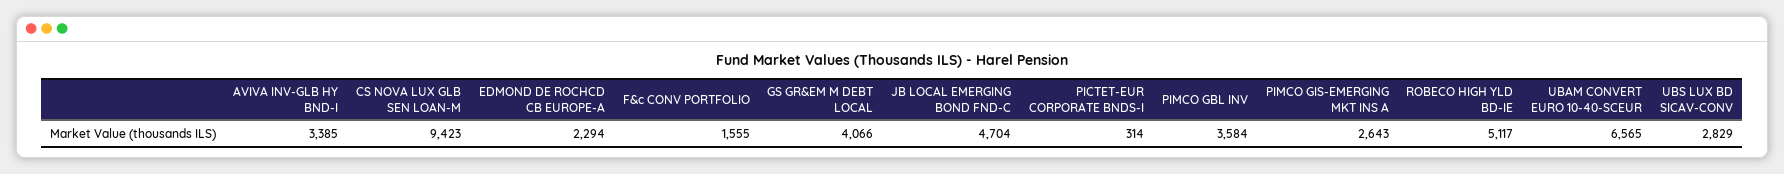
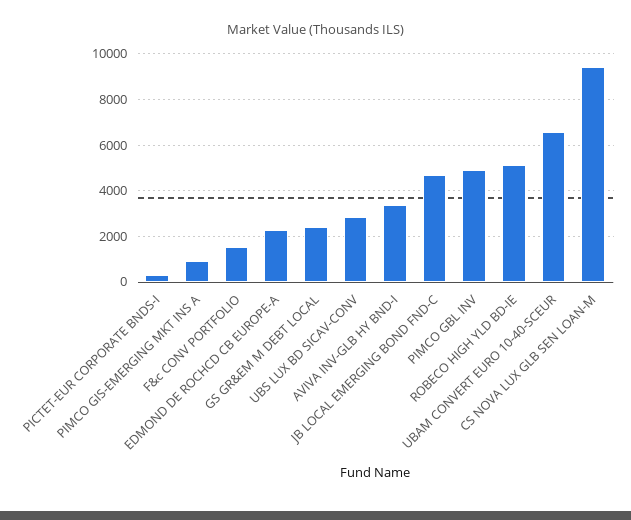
GS GR&EM M DEBT LOCAL: 4066 -> 2500
PIMCO GBL INV: 3584 -> 5000
PIMCO GIS-EMERGING MKT INS A: 2643 -> 1000

